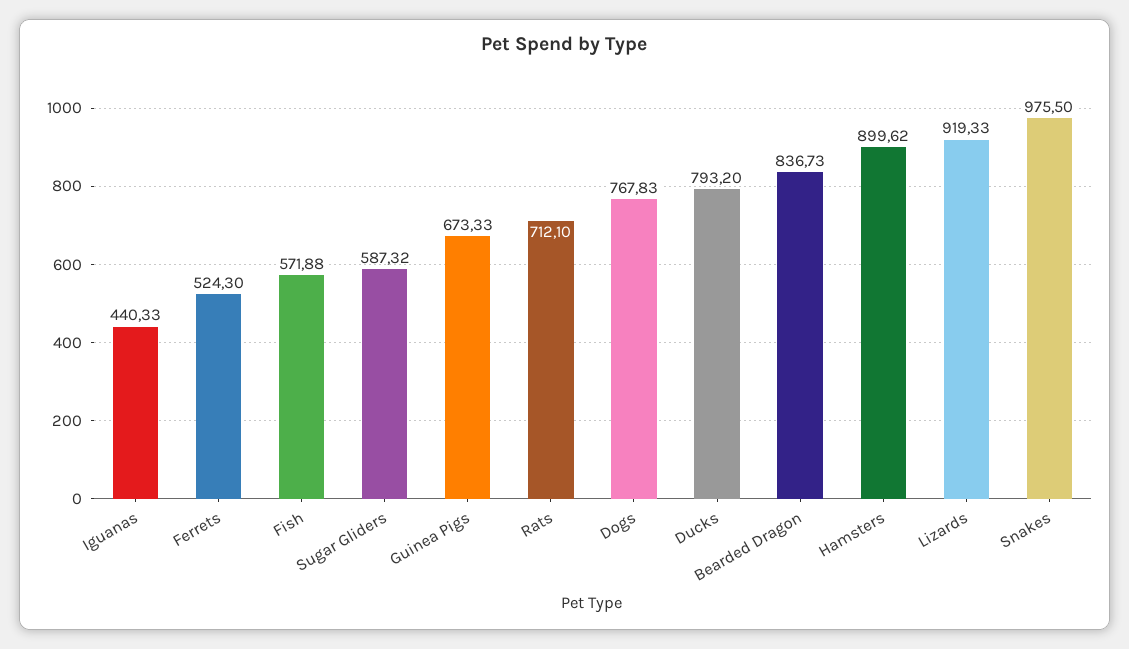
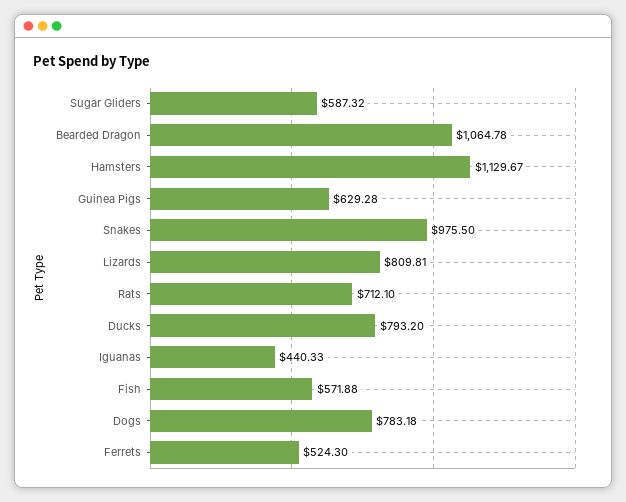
Guinea Pigs: 673.33 -> 629.28
Dogs: 767.83 -> 783.18
Bearded Dragon: 836.73 -> 1064.78
Hamsters: 899.62 -> 1129.67
Lizards: 919.33 -> 809.81

